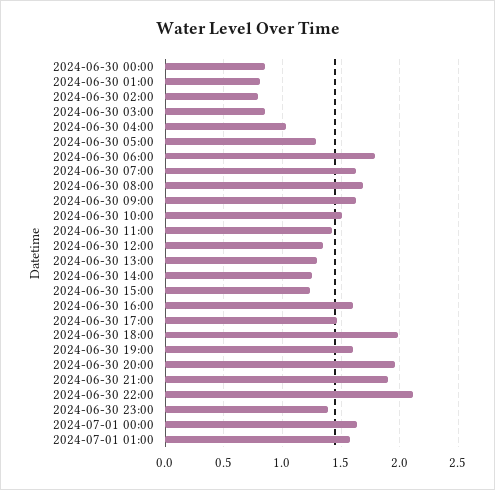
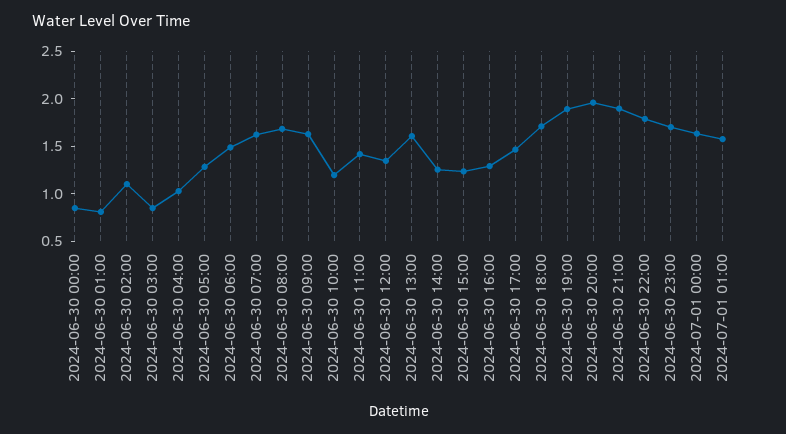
2024-06-30 02:00: 0.8 -> 1.1
2024-06-30 06:00: 1.8 -> 1.5
2024-06-30 10:00: 1.5 -> 1.2
2024-06-30 13:00: 1.3 -> 1.6
2024-06-30 16:00: 1.6 -> 1.3
2024-06-30 18:00: 2 -> 1.7
2024-06-30 19:00: 1.6 -> 1.9
2024-06-30 22:00: 2.1 -> 1.8
2024-06-30 23:00: 1.4 -> 1.7

